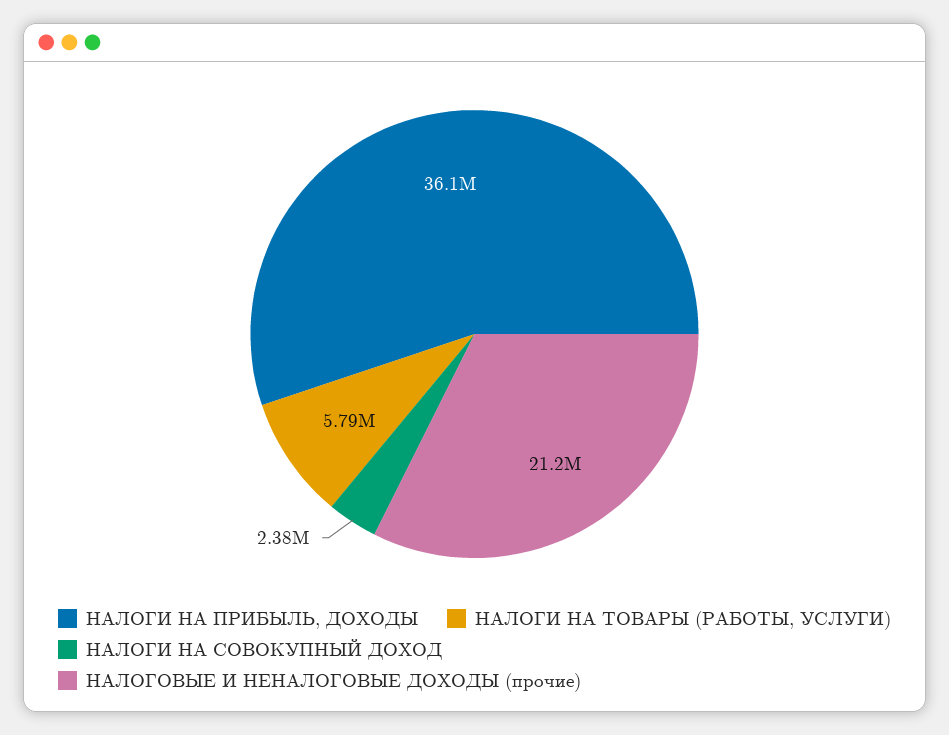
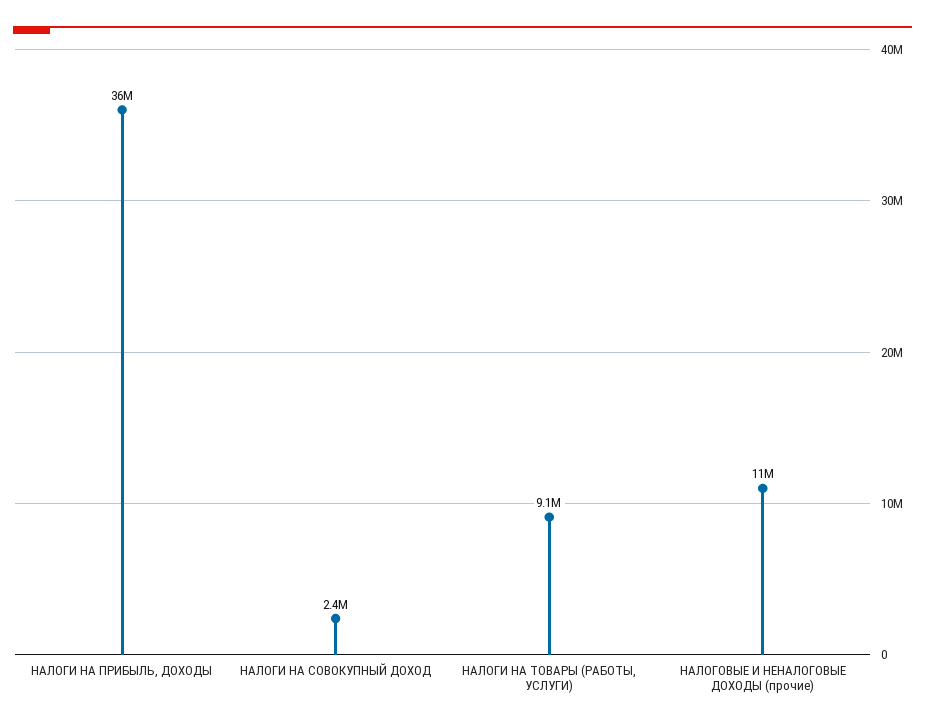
НАЛОГИ НА ТОВАРЫ (РАБОТЫ, УСЛУГИ): 5790000 -> 9100000
НАЛОГОВЫЕ И НЕНАЛОГОВЫЕ ДОХОДЫ (прочие): 21200000 -> 11000000

